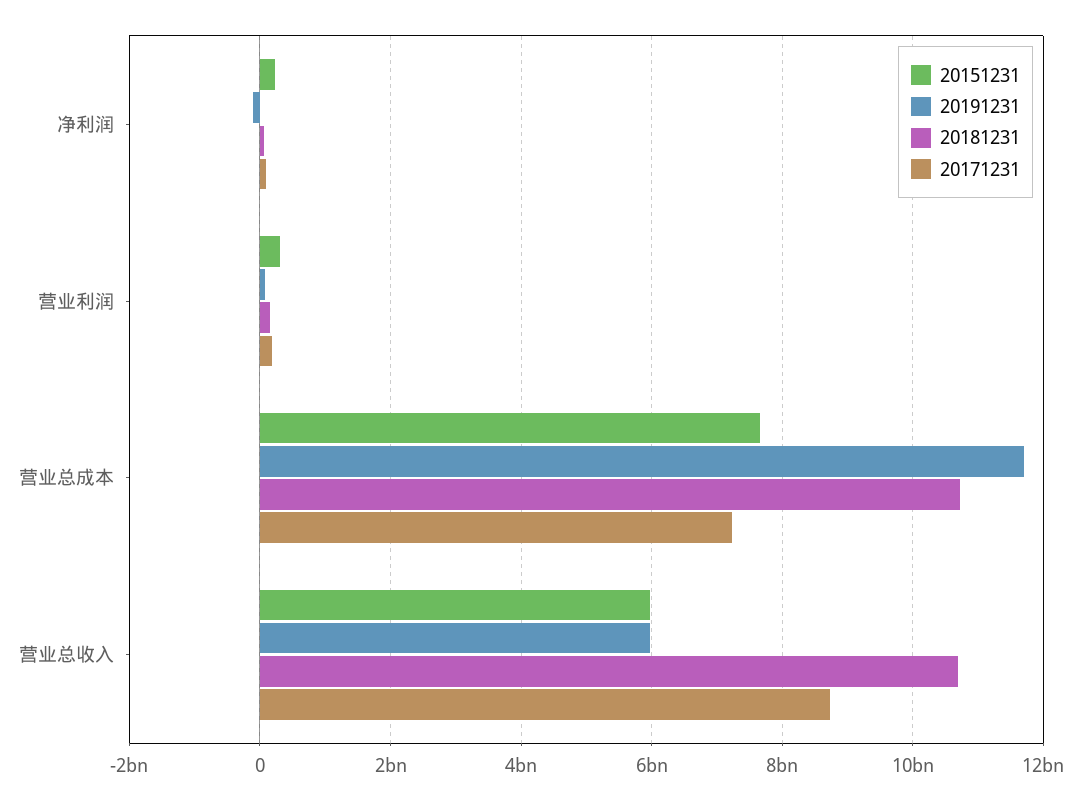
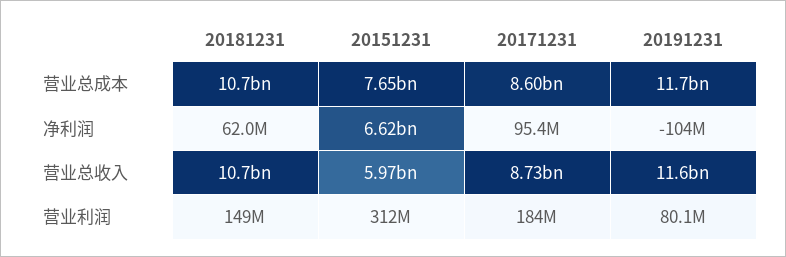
20151231, 净利润: 200000000 -> 6620000000
20171231, 营业总成本: 7200000000 -> 8600000000
20191231, 营业总收入: 6000000000 -> 11600000000

